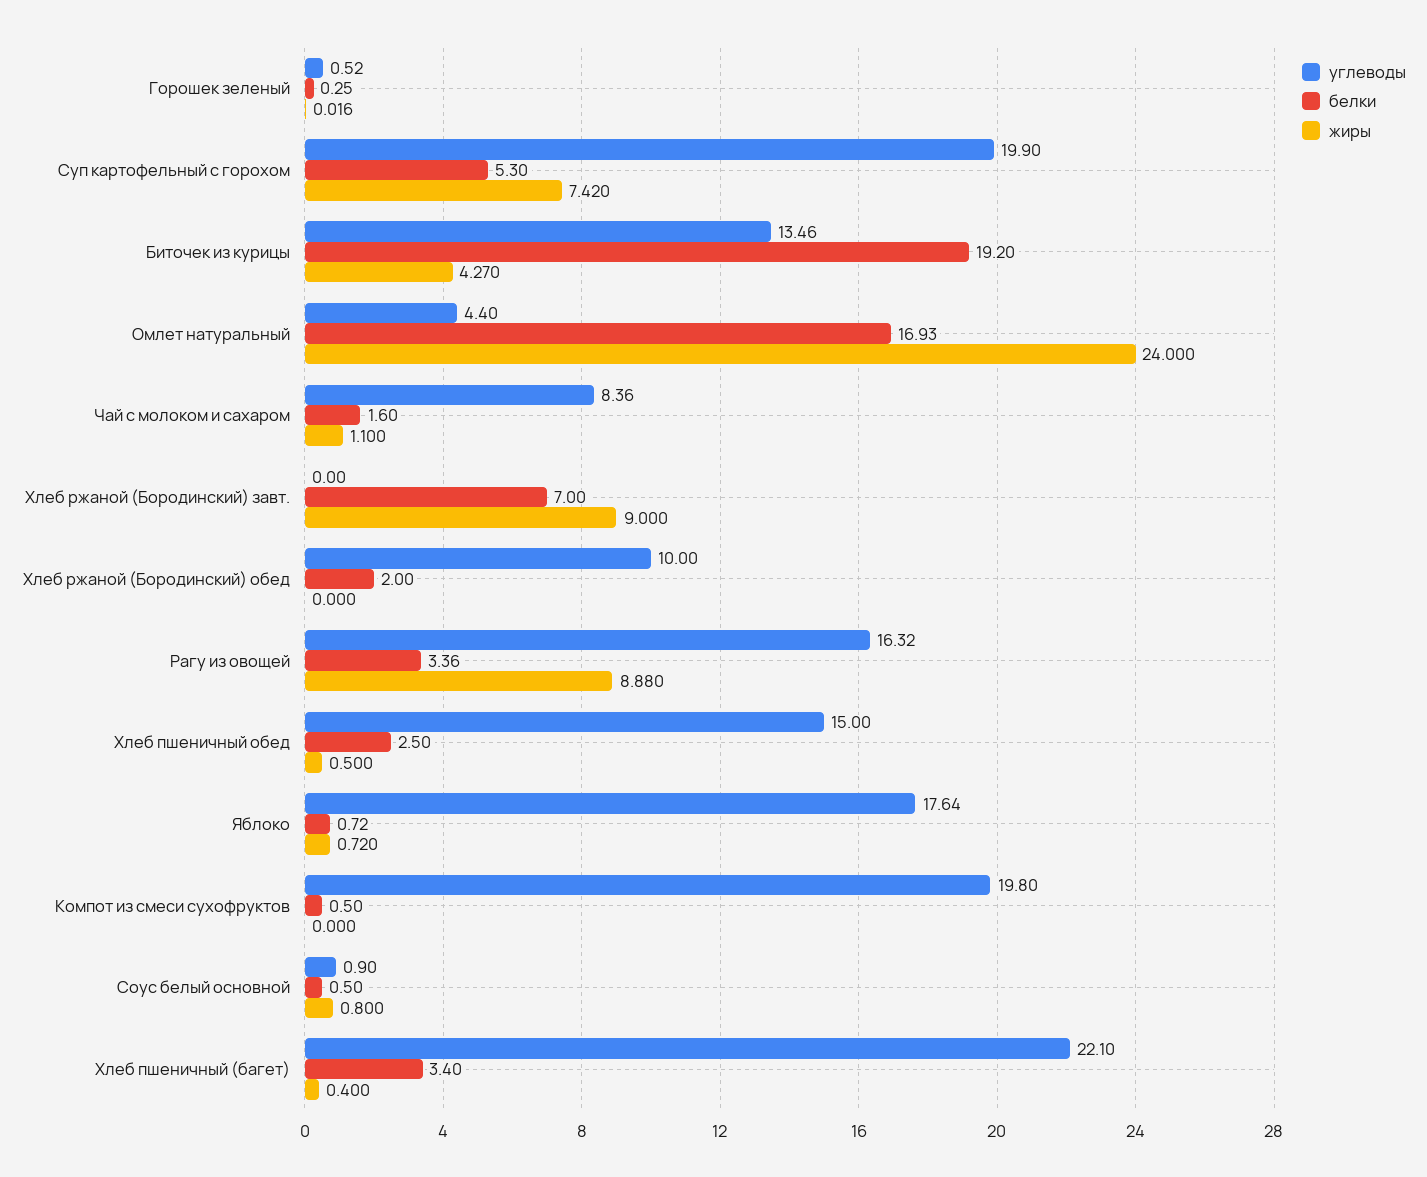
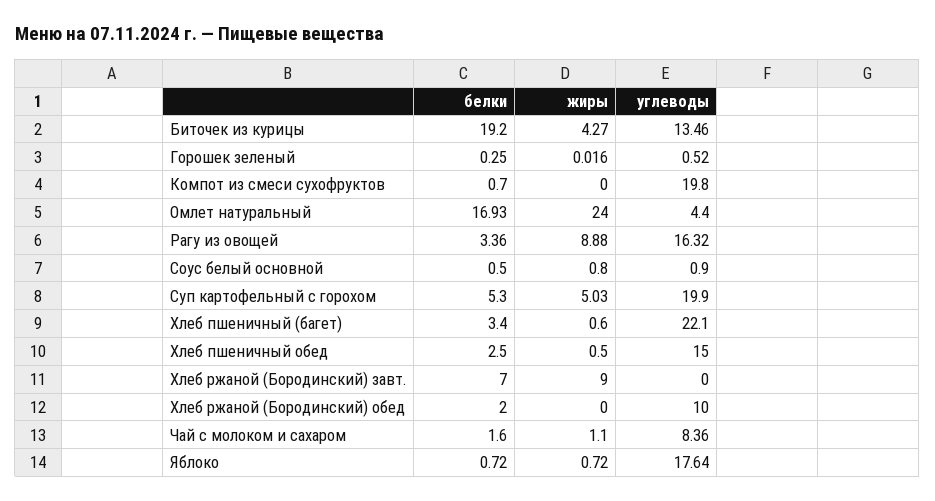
жиры, Суп картофельный с горохом: 7.42 -> 5.03
белки, Компот из смеси сухофруктов: 0.5 -> 0.7
жиры, Хлеб пшеничный (багет): 0.4 -> 0.6

